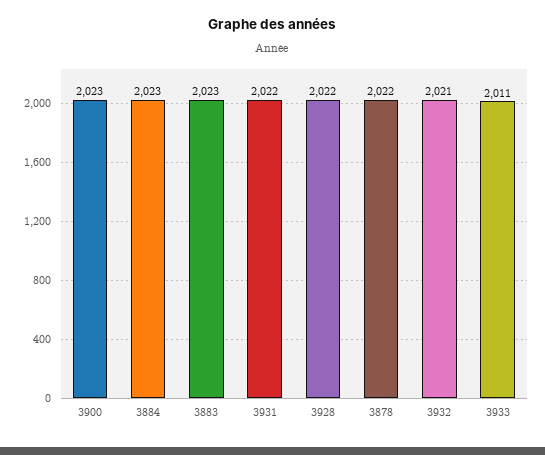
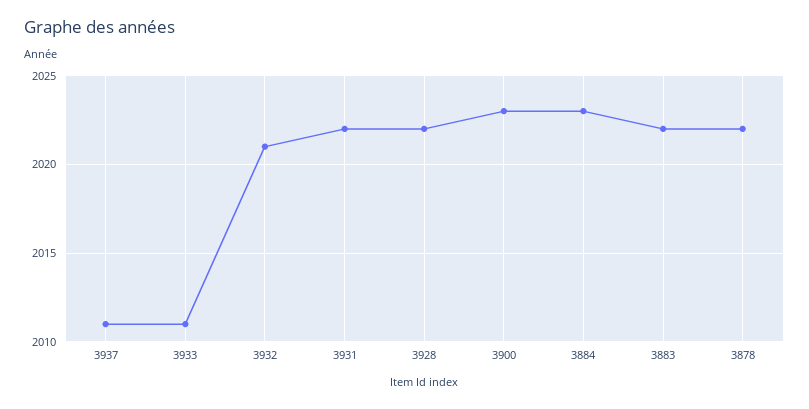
3883: 2023 -> 2022
3937: none -> 2011

